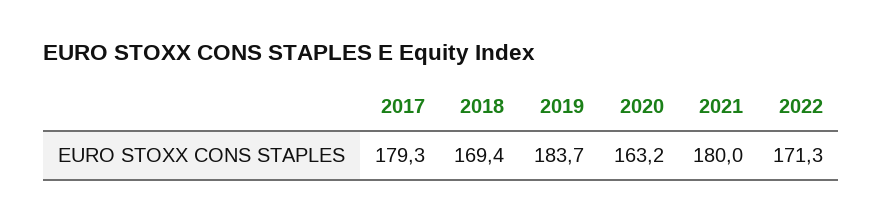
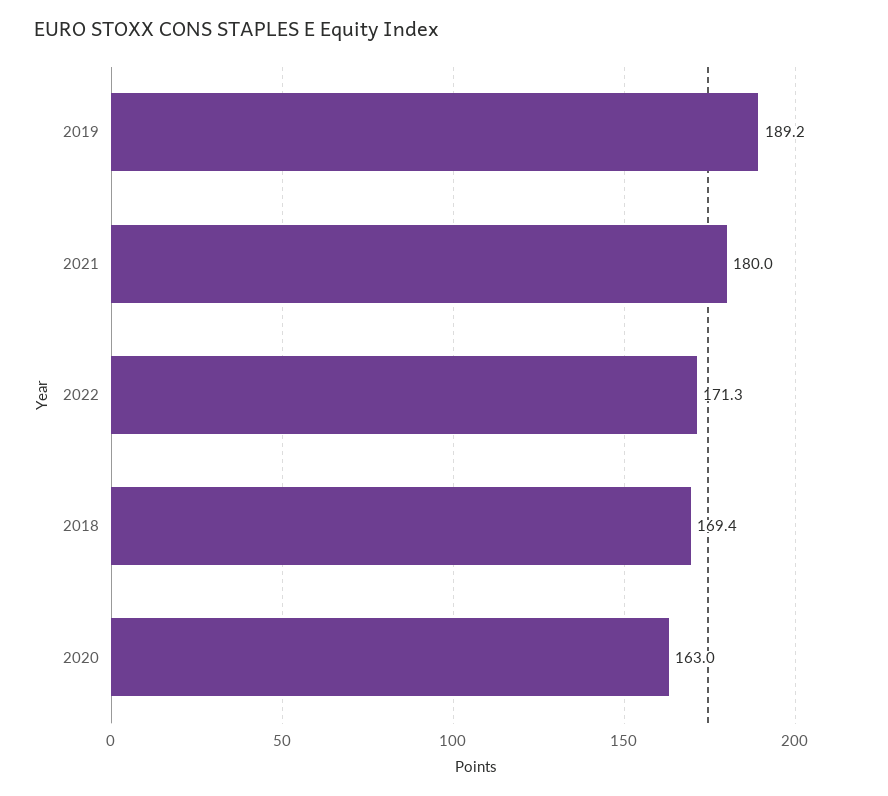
2017: 179.3 -> none
2019: 183.7 -> 189.2
2020: 163.2 -> 163

